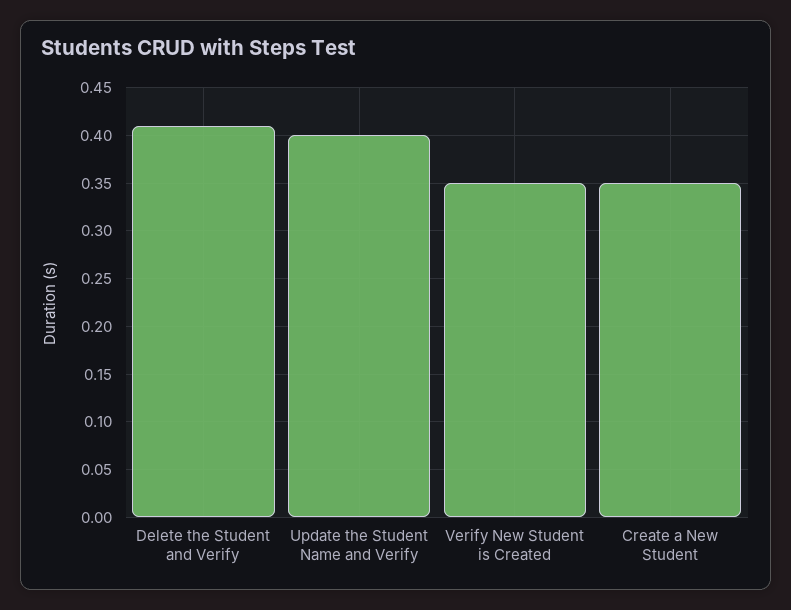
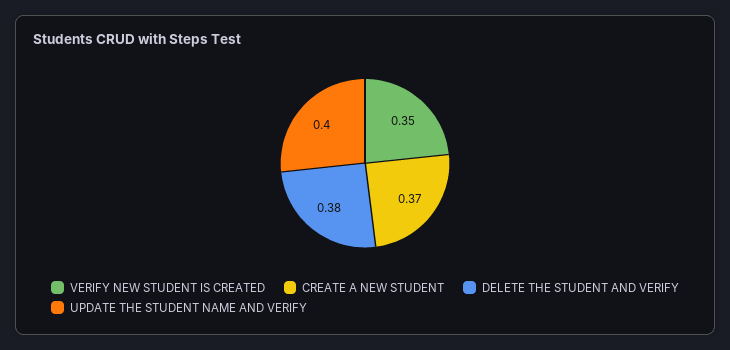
Delete the Student and Verify: 0.41 -> 0.38
Create a New Student: 0.35 -> 0.37

